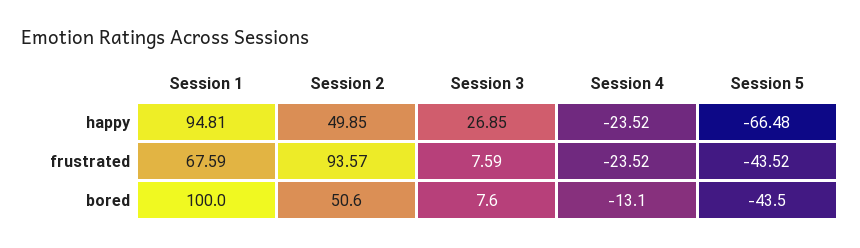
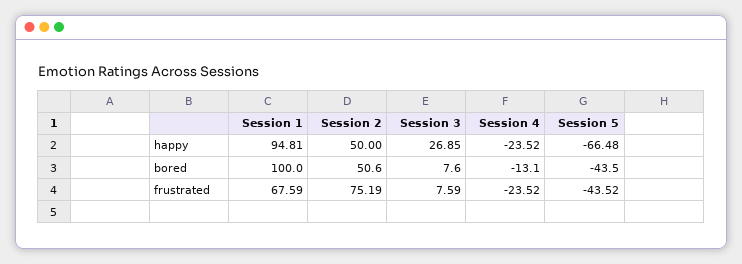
Session 2, happy: 49.85 -> 50
Session 2, frustrated: 93.57 -> 75.19

